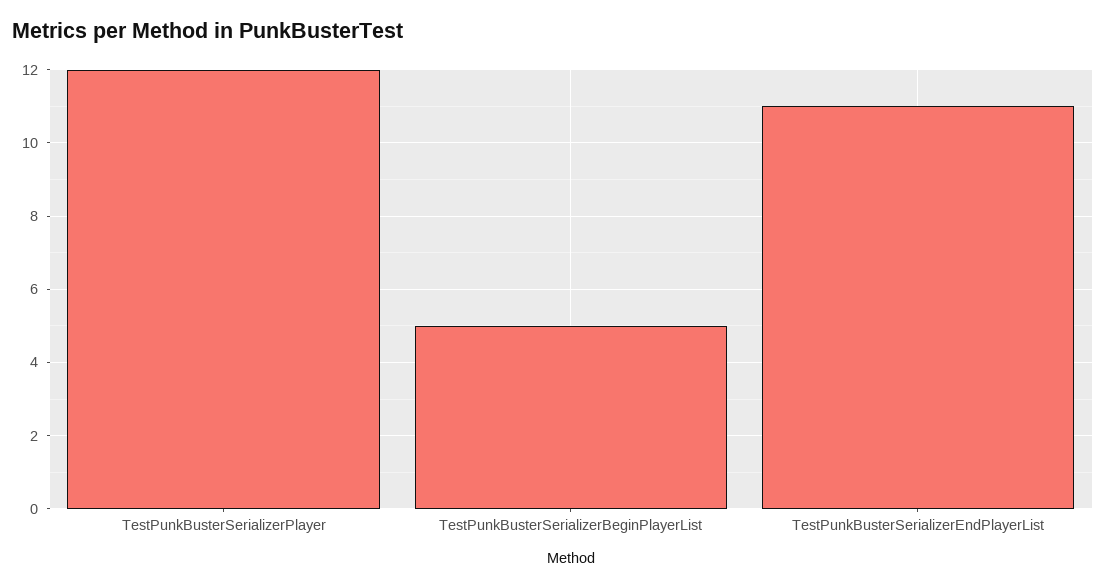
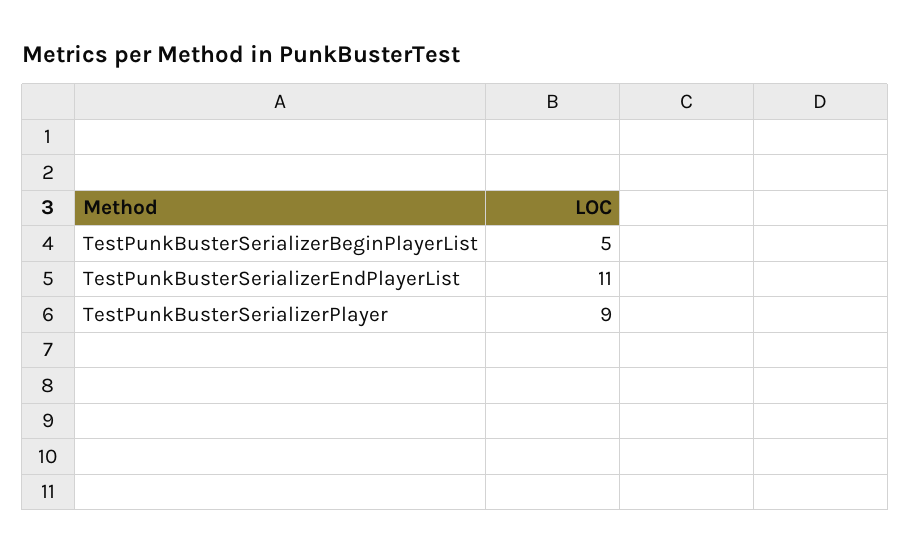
TestPunkBusterSerializerPlayer: 12 -> 9

